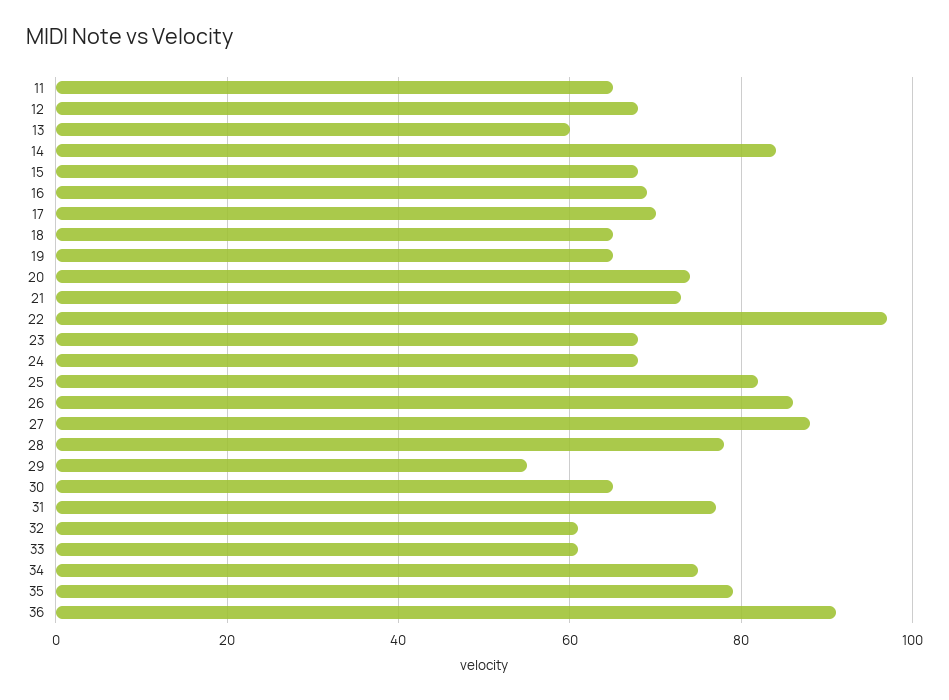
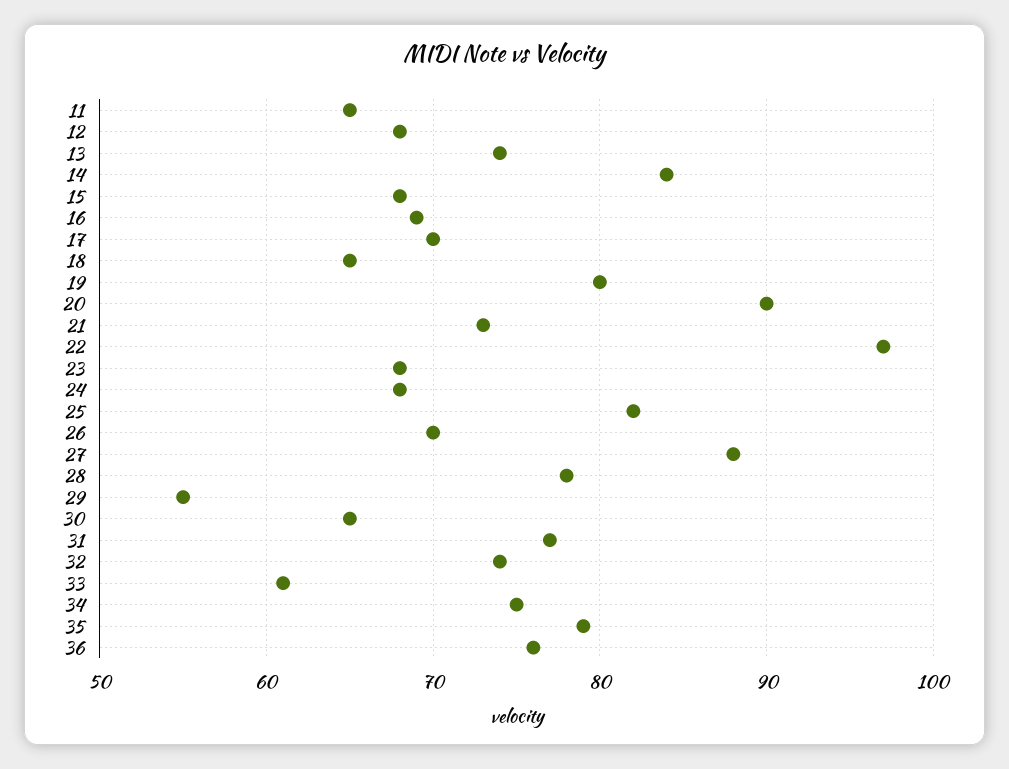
13: 60 -> 74
19: 65 -> 80
20: 75 -> 90
26: 85 -> 70
32: 60 -> 74
36: 90 -> 76

